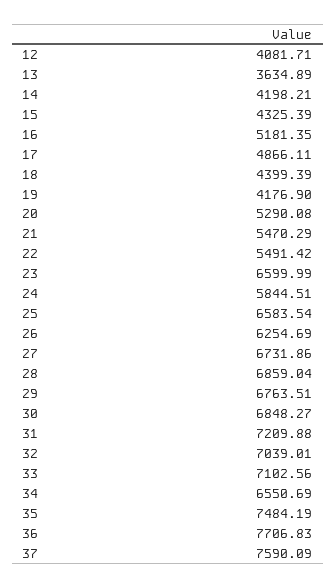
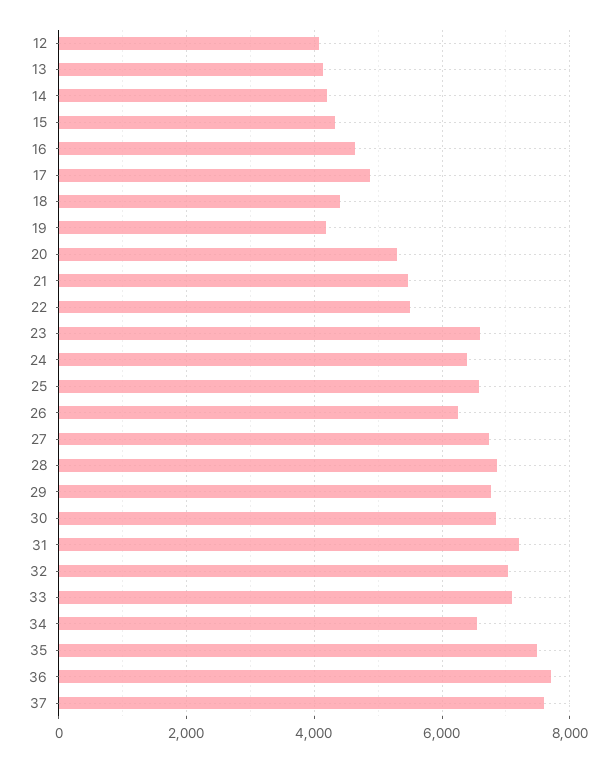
13: 3634.89 -> 4200
16: 5181.35 -> 4600
24: 5844.51 -> 6400

